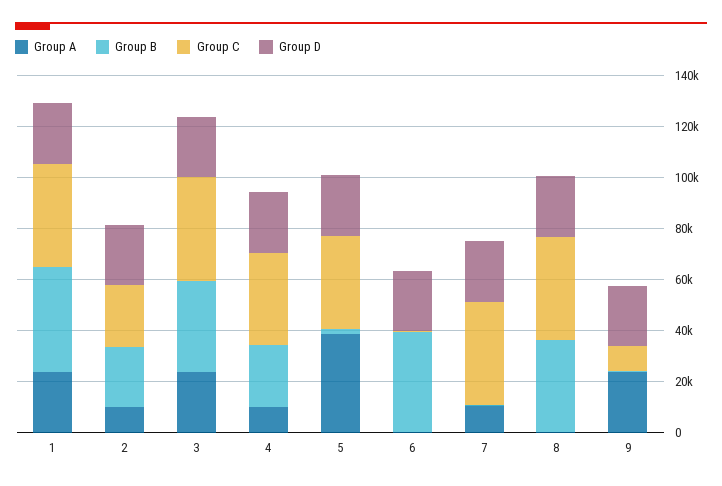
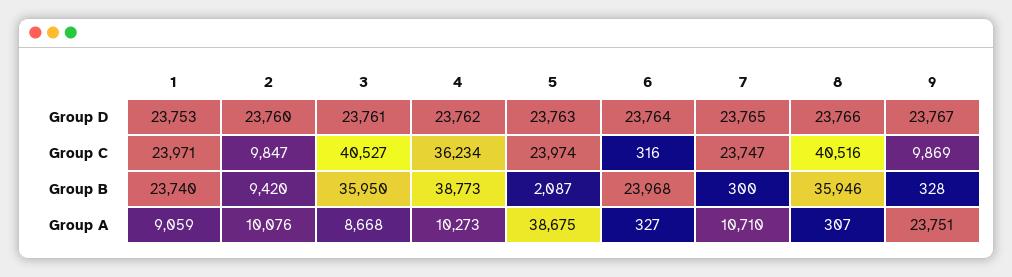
Group A, 1: 25000 -> 9059
Group B, 1: 40000 -> 23740
Group C, 1: 40000 -> 23971
Group B, 2: 25000 -> 9420
Group C, 2: 25000 -> 9847
Group A, 3: 25000 -> 8668
Group B, 4: 25000 -> 38773
Group C, 5: 35000 -> 23974
Group B, 6: 40000 -> 23968
Group C, 7: 40000 -> 23747

